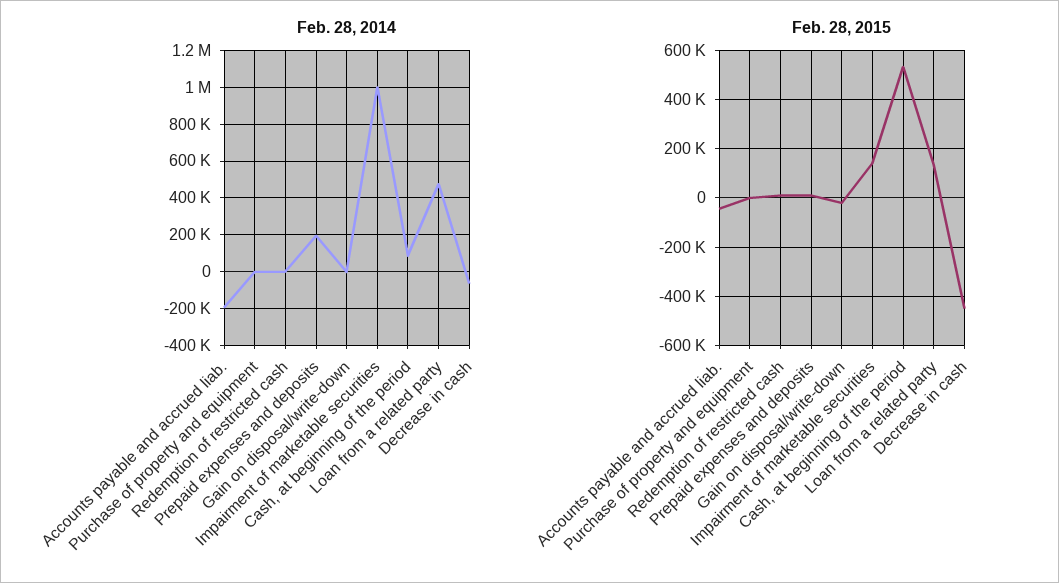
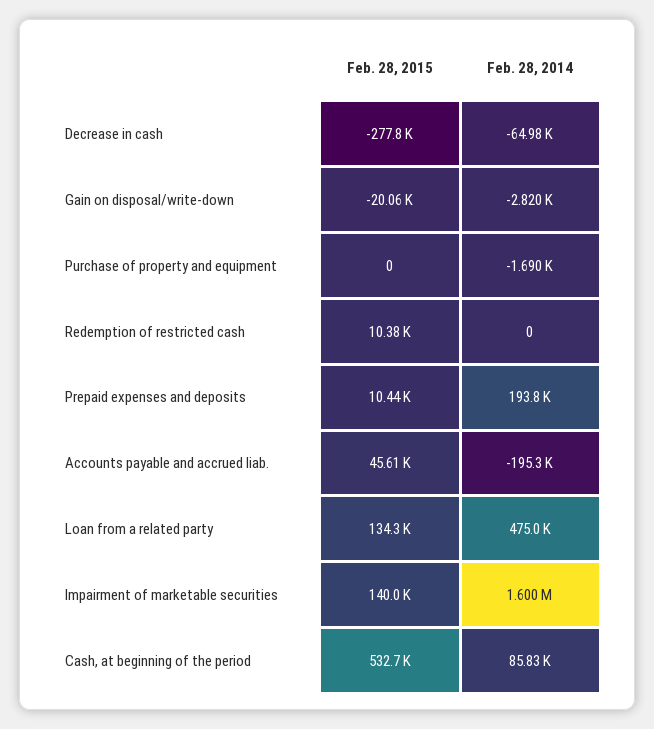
Feb. 28, 2014, Impairment of marketable securities: 1000000 -> 1600000
Feb. 28, 2015, Accounts payable and accrued liab.: -50000 -> 45610
Feb. 28, 2015, Decrease in cash: -450000 -> -277800

